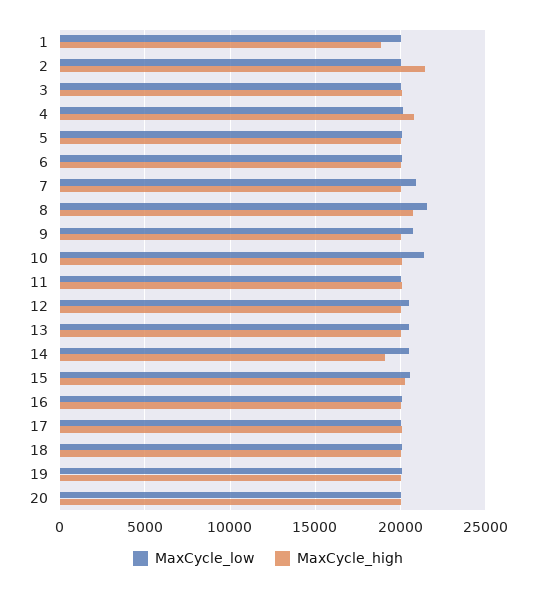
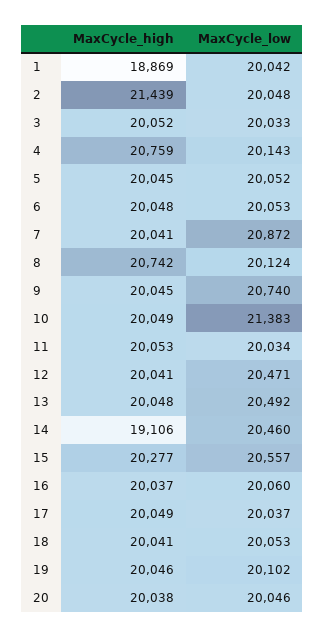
MaxCycle_low, 8: 21500 -> 20124

